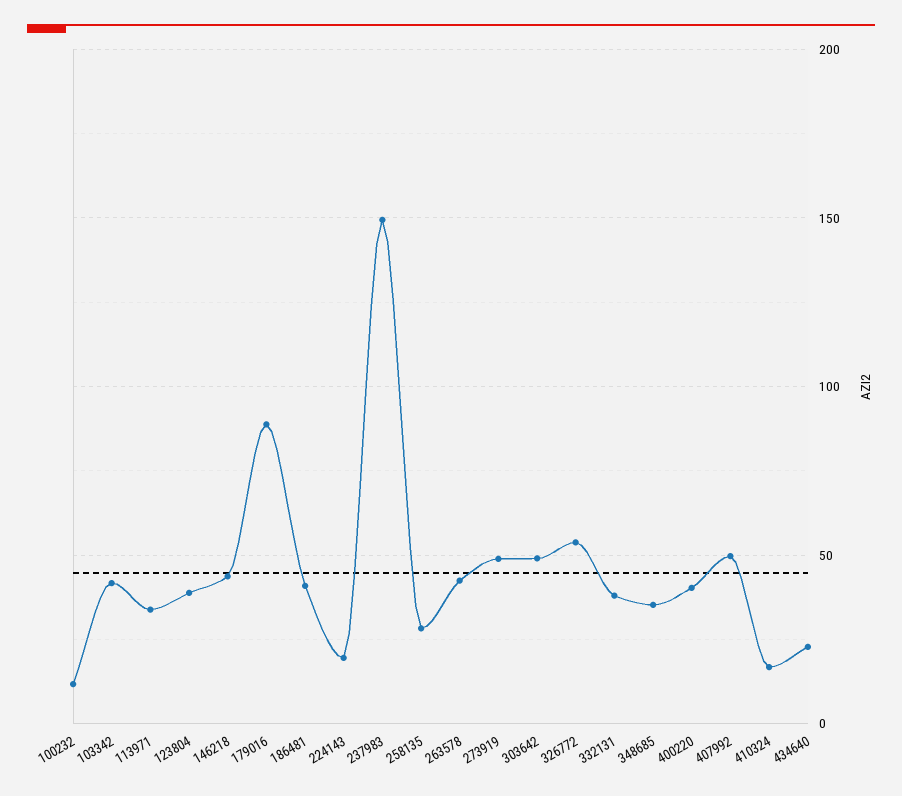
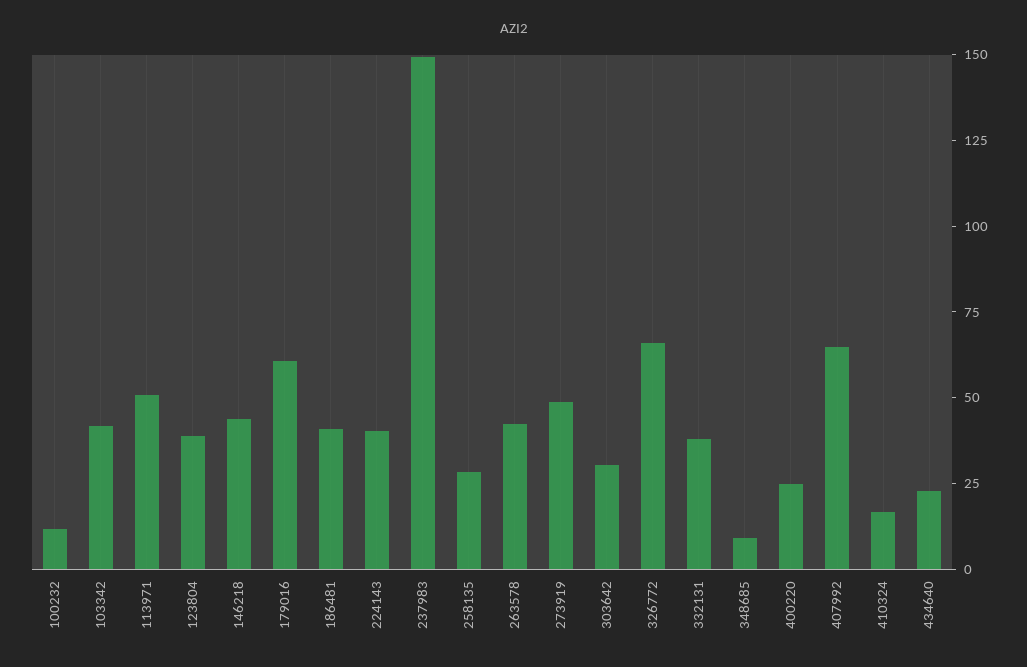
113971: 35 -> 50
179016: 90 -> 60
224143: 20 -> 40
303642: 50 -> 30
326772: 55 -> 65
348685: 35 -> 10
400220: 40 -> 25
407992: 50 -> 65

